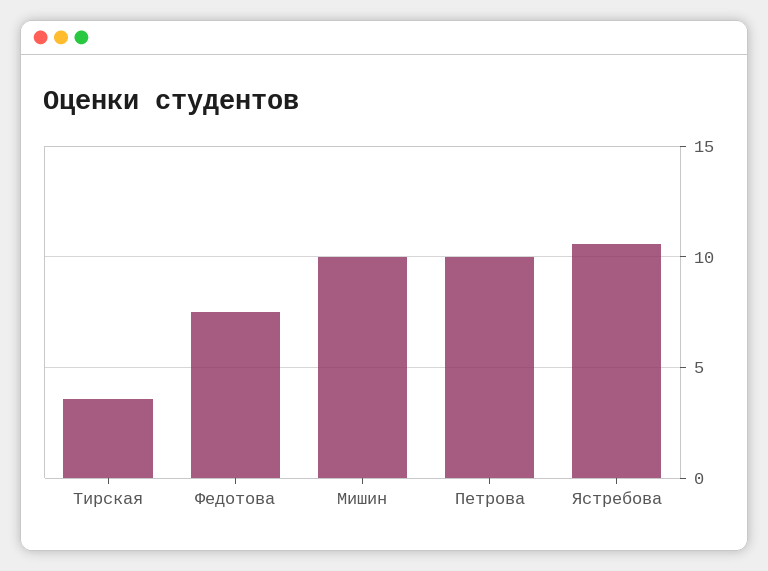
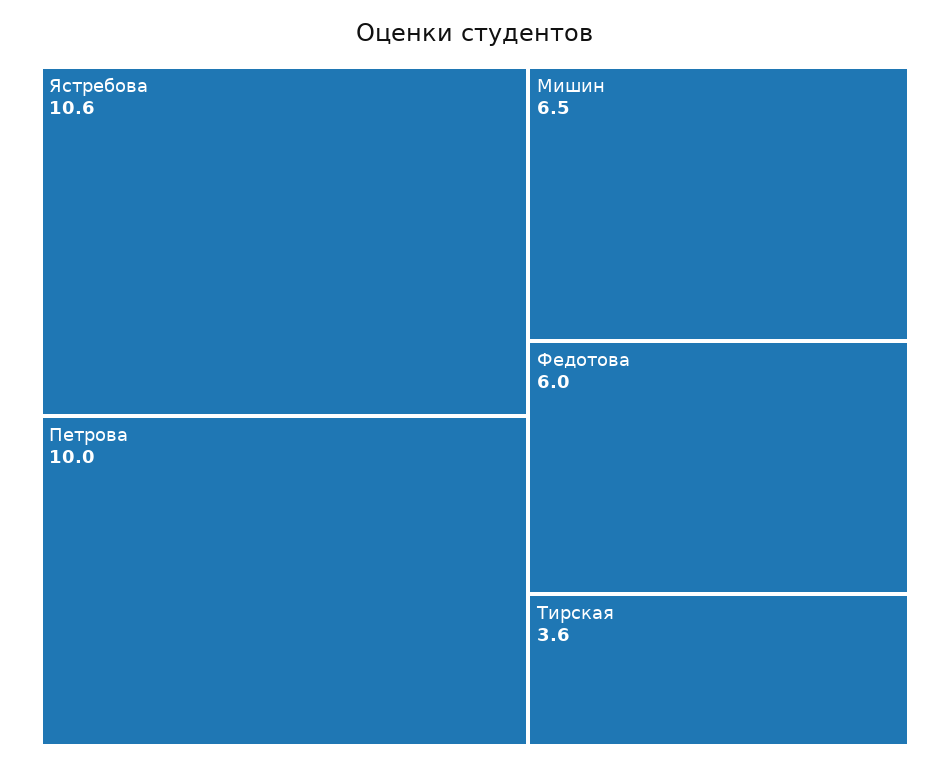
Федотова: 7.5 -> 6
Мишин: 10 -> 6.5

